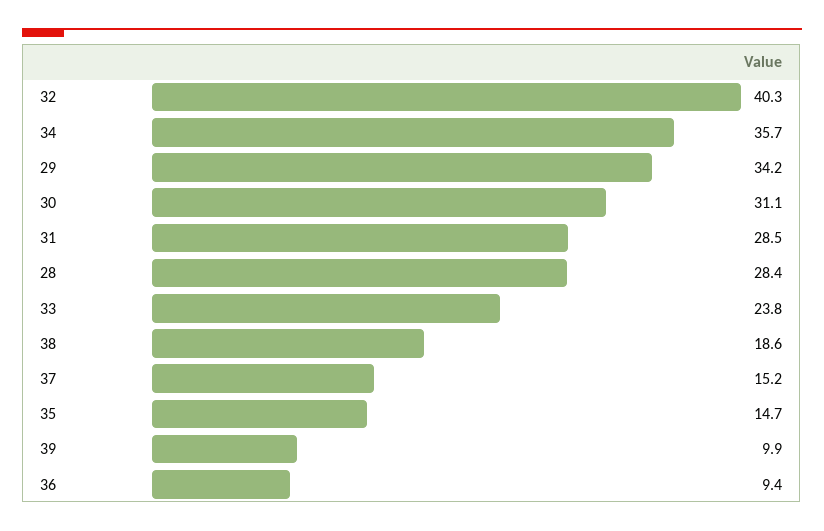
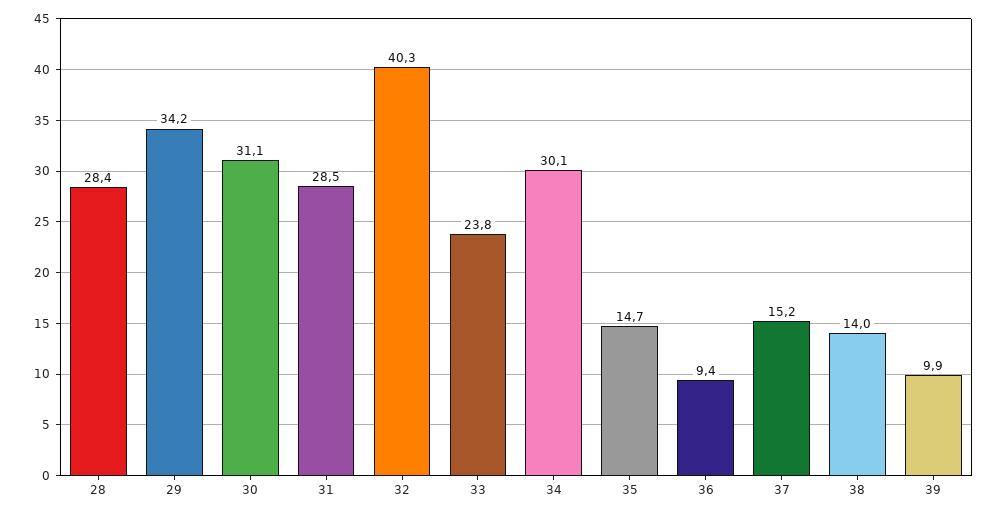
34: 35.7 -> 30.1
38: 18.6 -> 14

